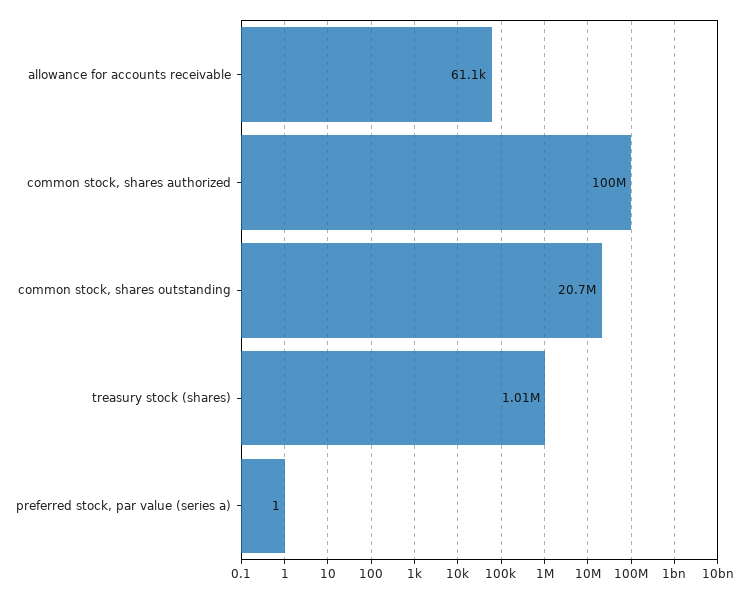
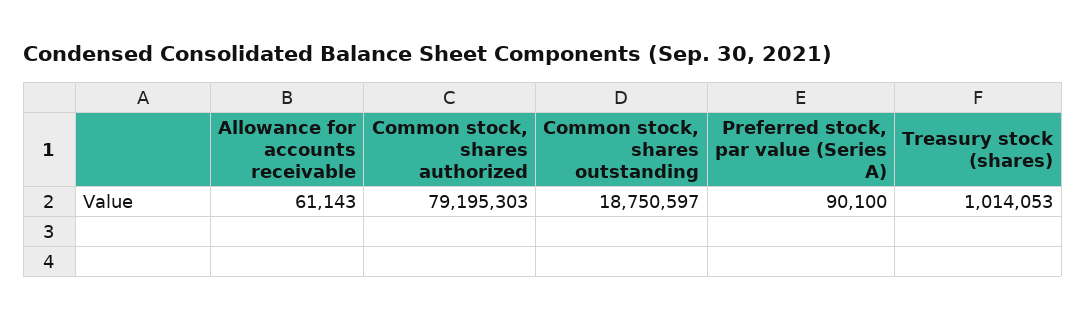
common stock, shares authorized: 100000000 -> 79195303
common stock, shares outstanding: 20700000 -> 18750597
preferred stock, par value (series a): 1 -> 90100

